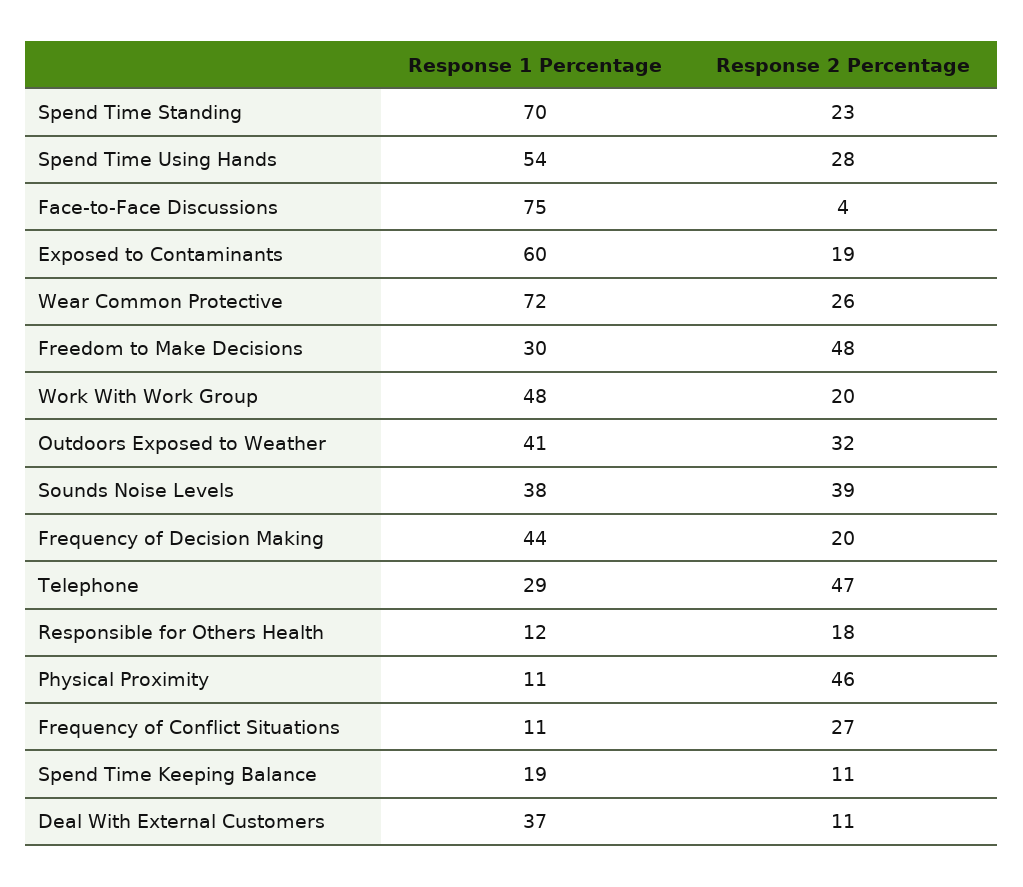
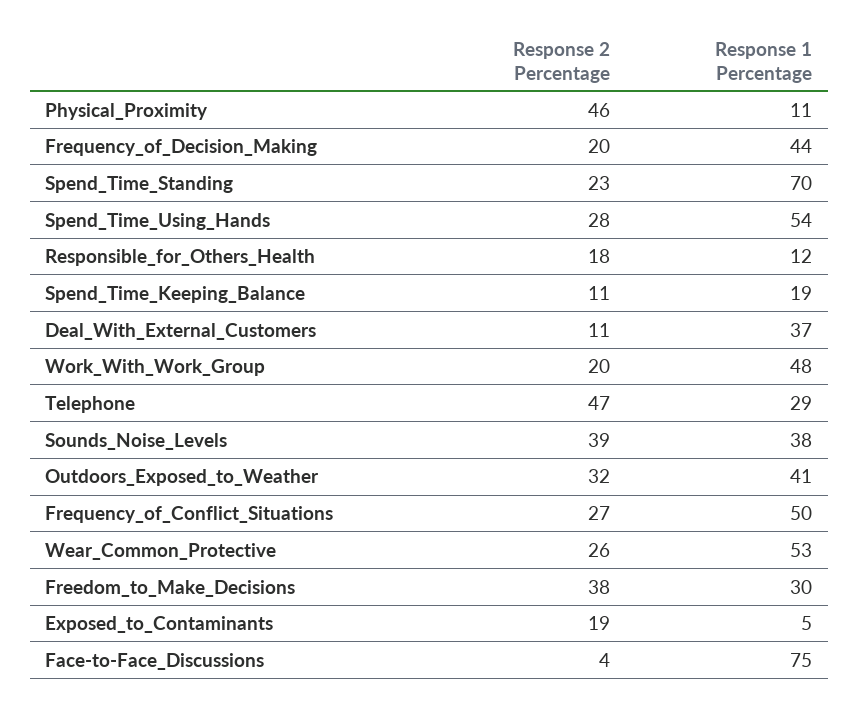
Response 1 Percentage, Exposed to Contaminants: 60 -> 5
Response 1 Percentage, Wear Common Protective: 72 -> 53
Response 2 Percentage, Freedom to Make Decisions: 48 -> 38
Response 1 Percentage, Frequency of Conflict Situations: 11 -> 50

